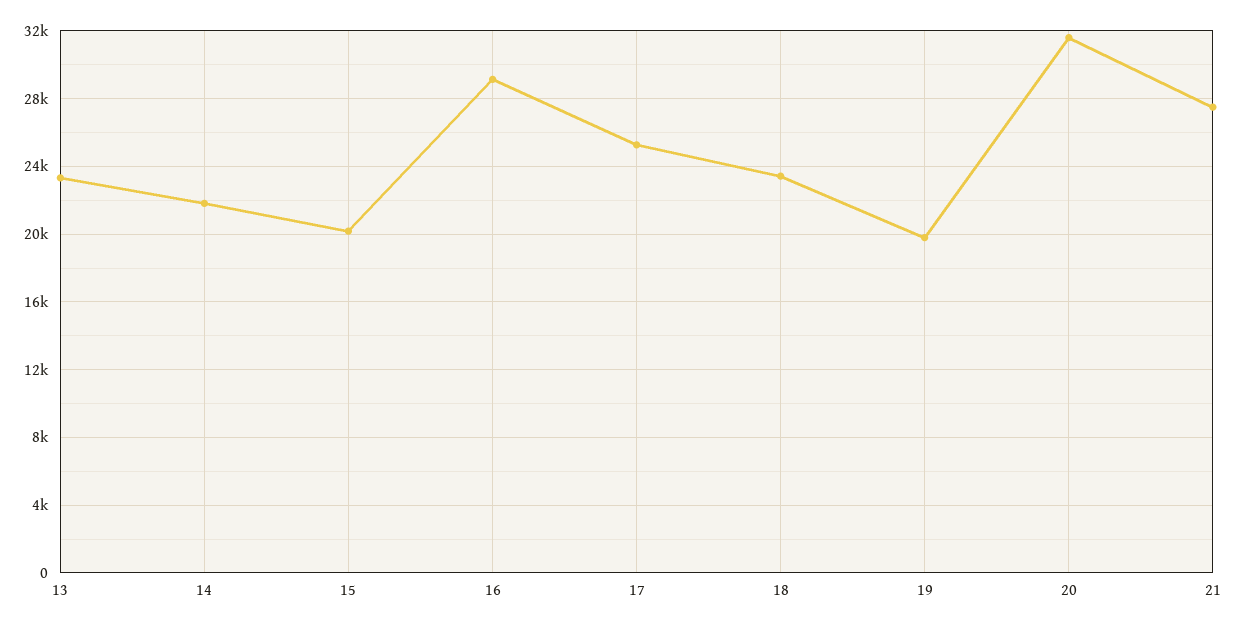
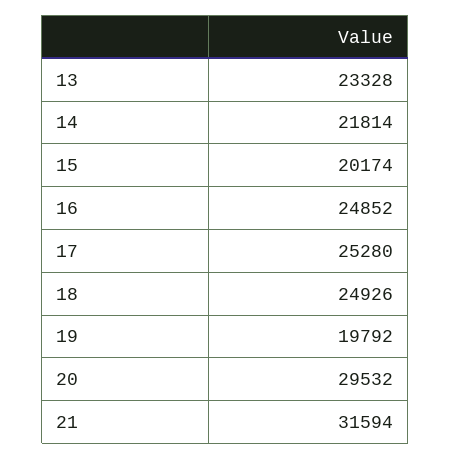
16: 29000 -> 24852
18: 23500 -> 24926
20: 31500 -> 29532
21: 27500 -> 31594

